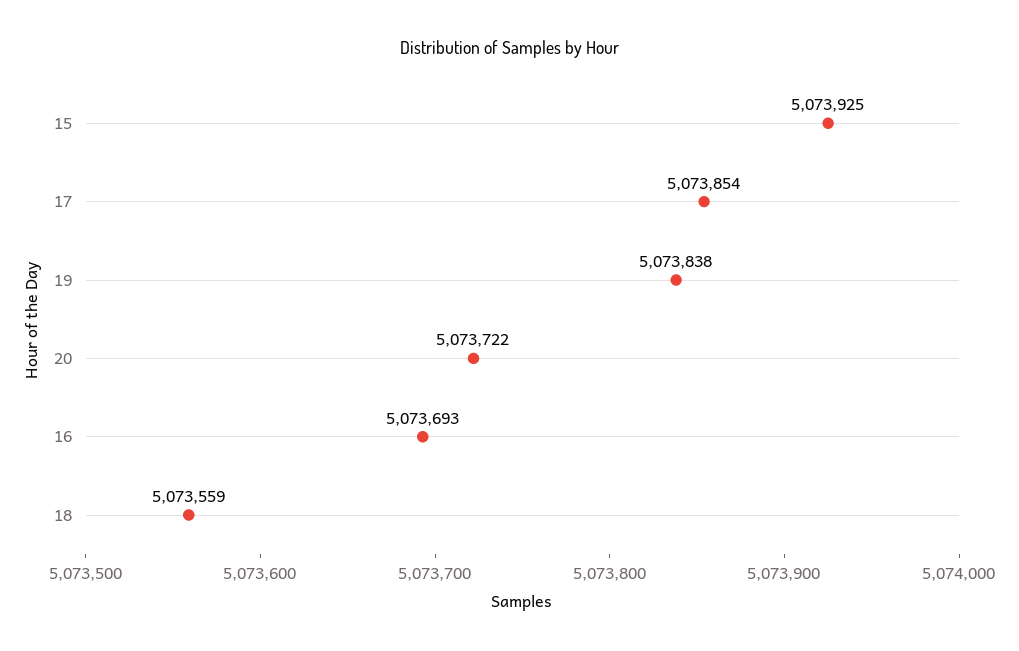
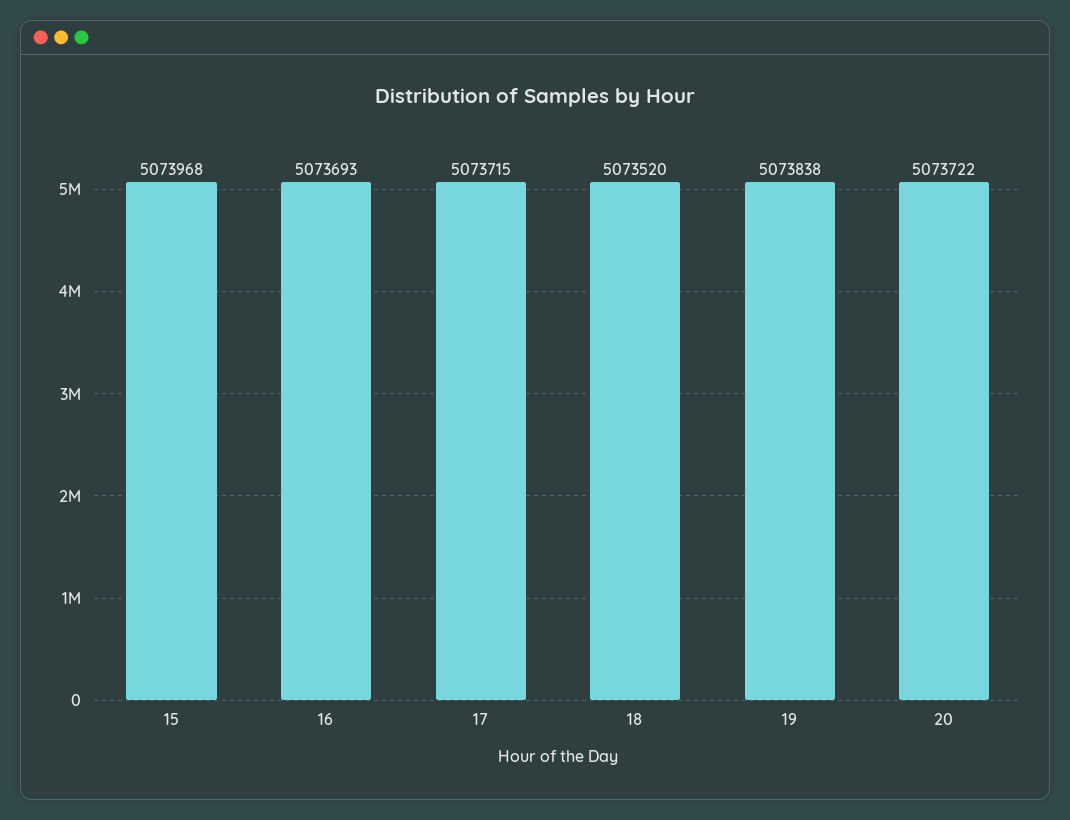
15: 5073925 -> 5073968
17: 5073854 -> 5073715
18: 5073559 -> 5073520

